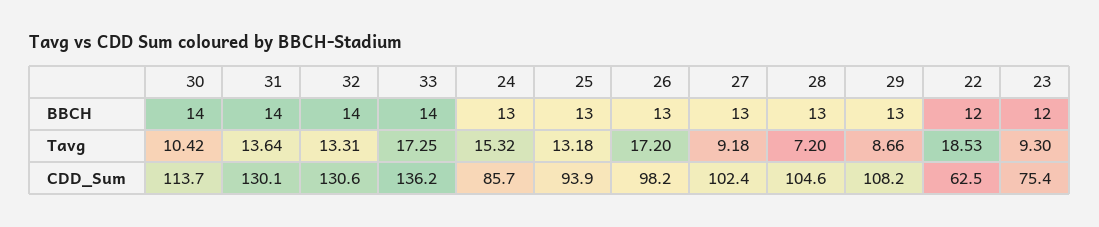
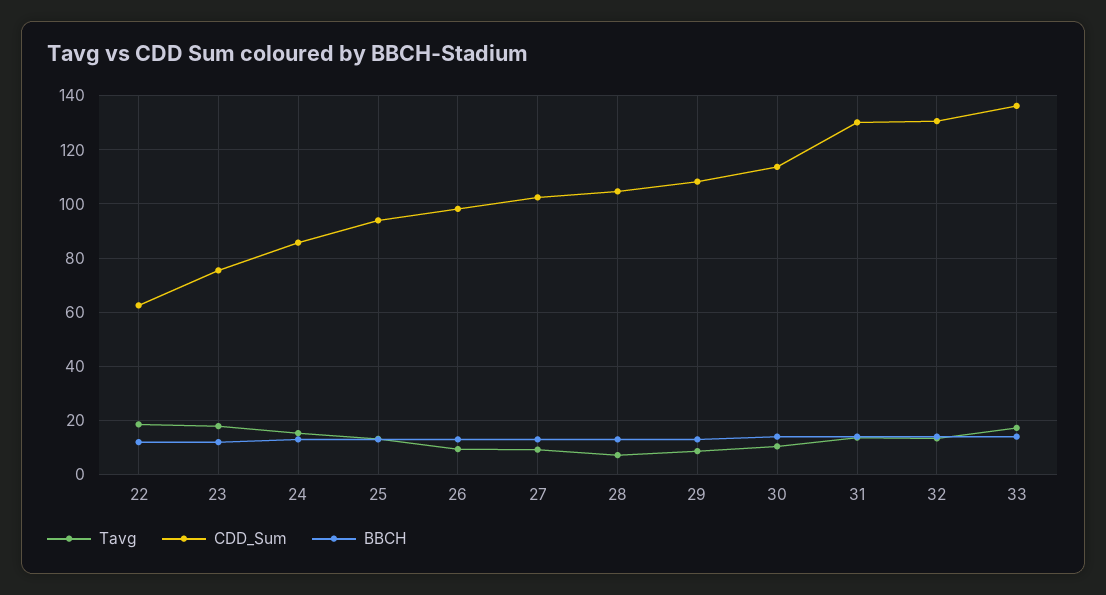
Tavg, 26: 17.2 -> 10
Tavg, 23: 9.3 -> 17.5

